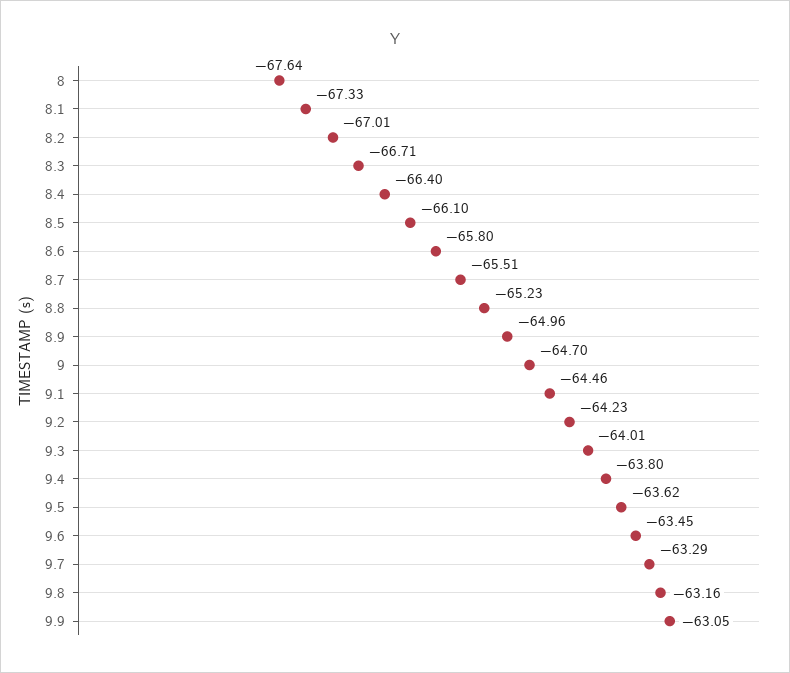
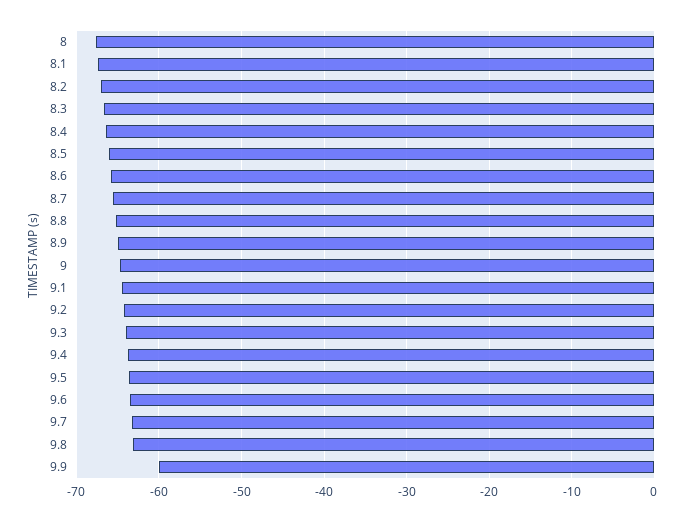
9.9: -63.05 -> -60

